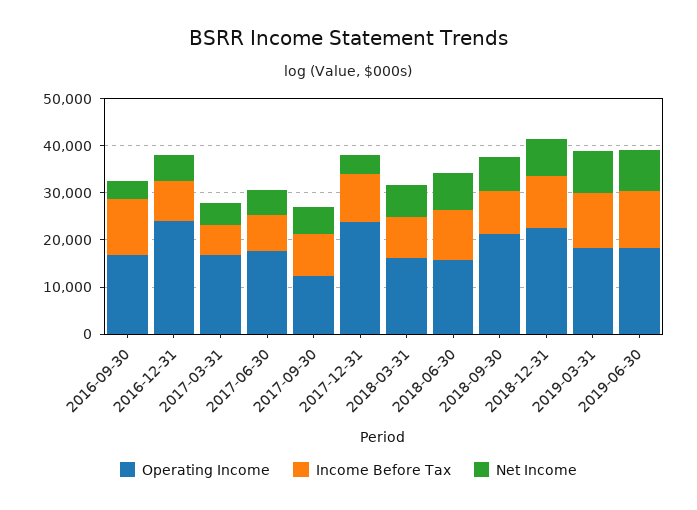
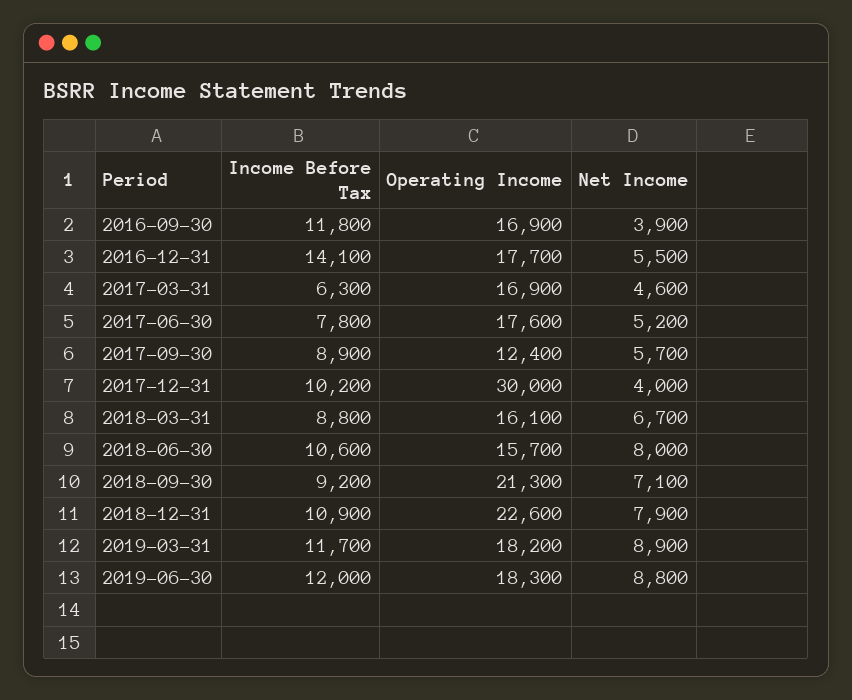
Operating Income, 2016-12-31: 24000 -> 17700
Income Before Tax, 2016-12-31: 8000 -> 14100
Operating Income, 2017-12-31: 24000 -> 30000

